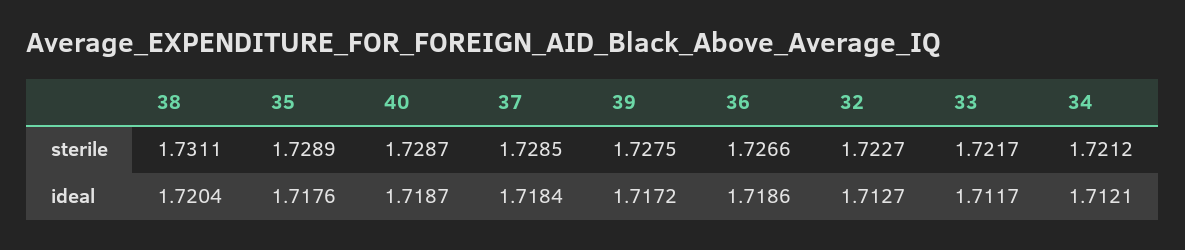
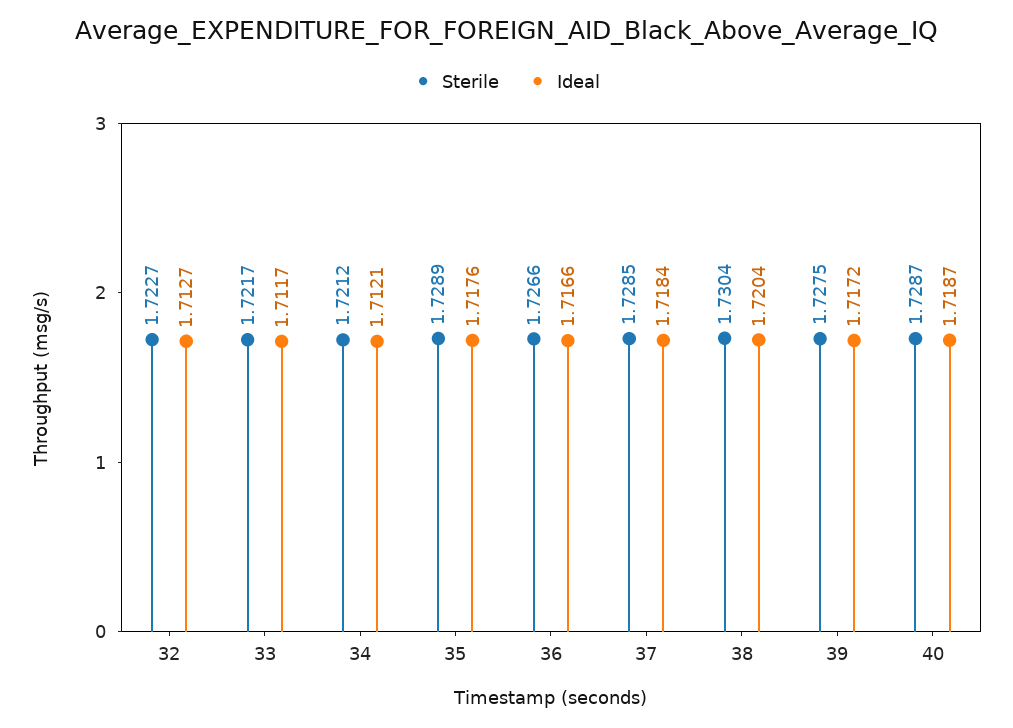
sterile, 38: 1.7311 -> 1.7304
ideal, 36: 1.7186 -> 1.7166

